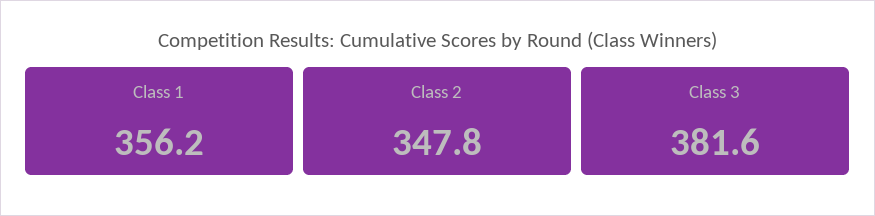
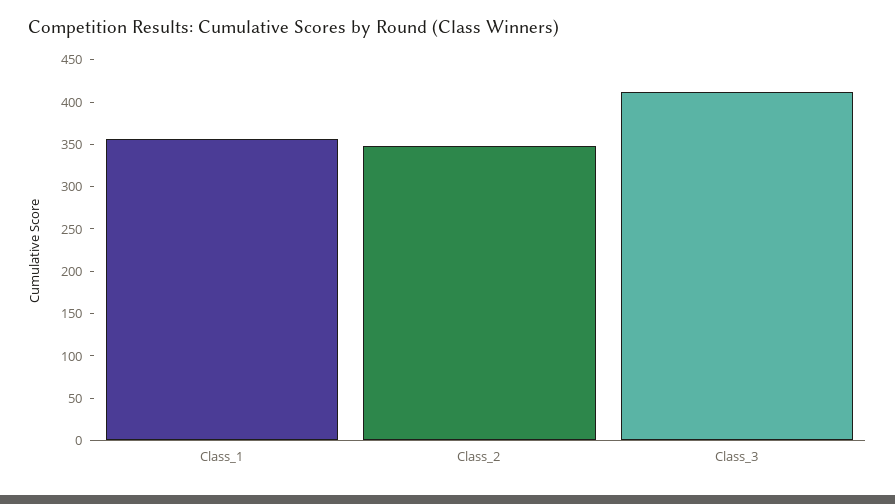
Class 3: 381.6 -> 410

